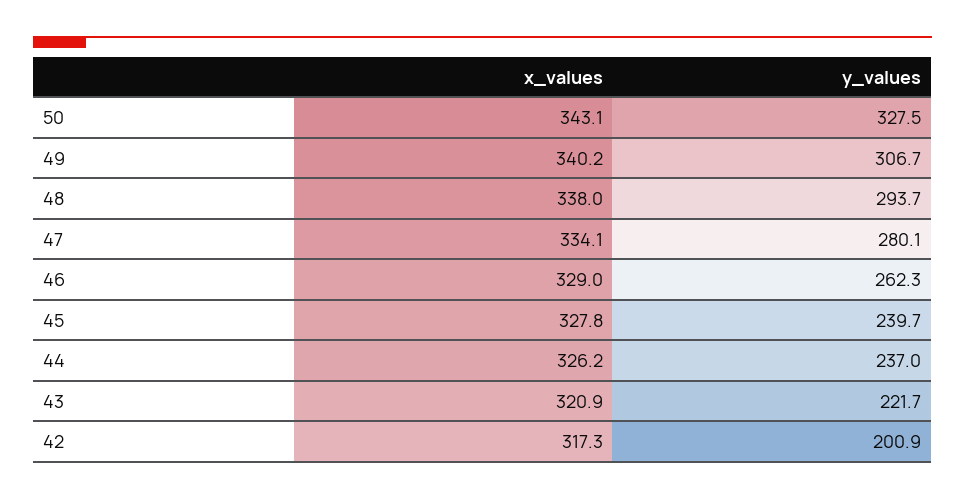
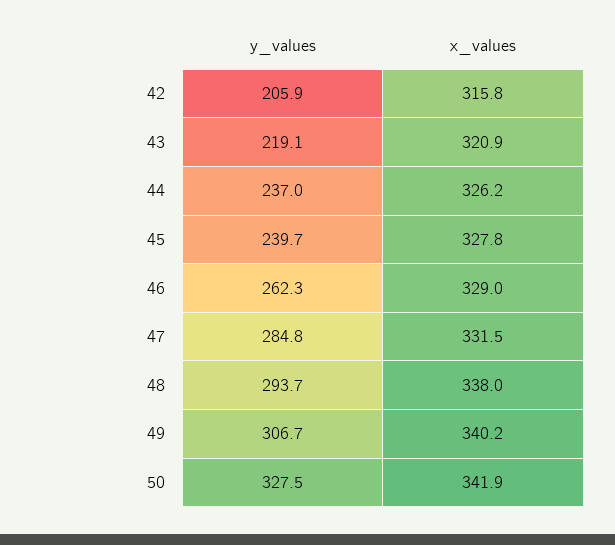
x_values, 50: 343.1 -> 341.9
x_values, 47: 334.1 -> 331.5
y_values, 47: 280.1 -> 284.8
y_values, 43: 221.7 -> 219.1
x_values, 42: 317.3 -> 315.8
y_values, 42: 200.9 -> 205.9

